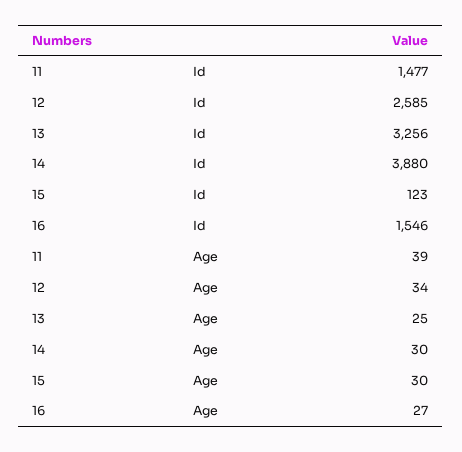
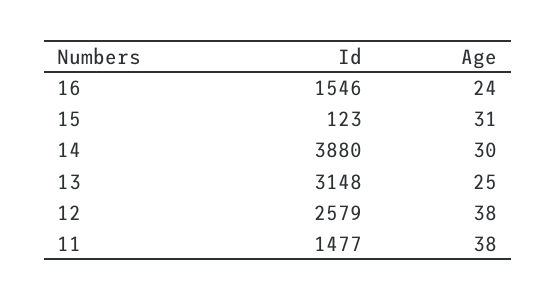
12, Id: 2585 -> 2579
13, Id: 3256 -> 3148
11, Age: 39 -> 38
12, Age: 34 -> 38
15, Age: 30 -> 31
16, Age: 27 -> 24

